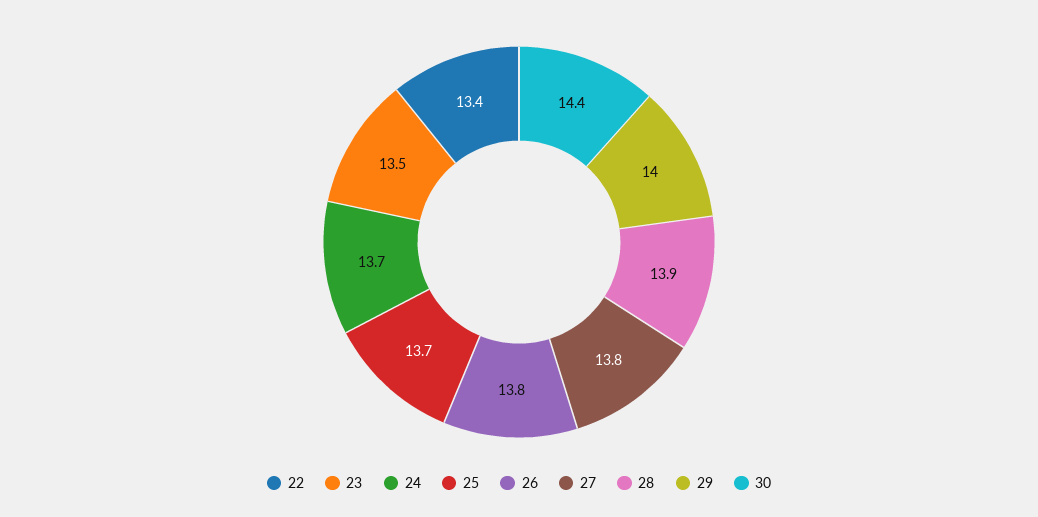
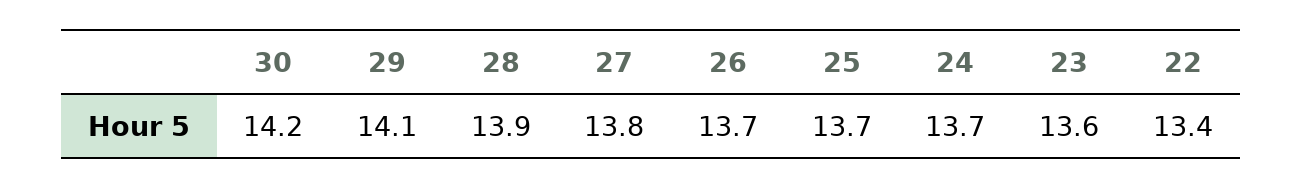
23: 13.5 -> 13.6
26: 13.8 -> 13.7
29: 14 -> 14.1
30: 14.4 -> 14.2

